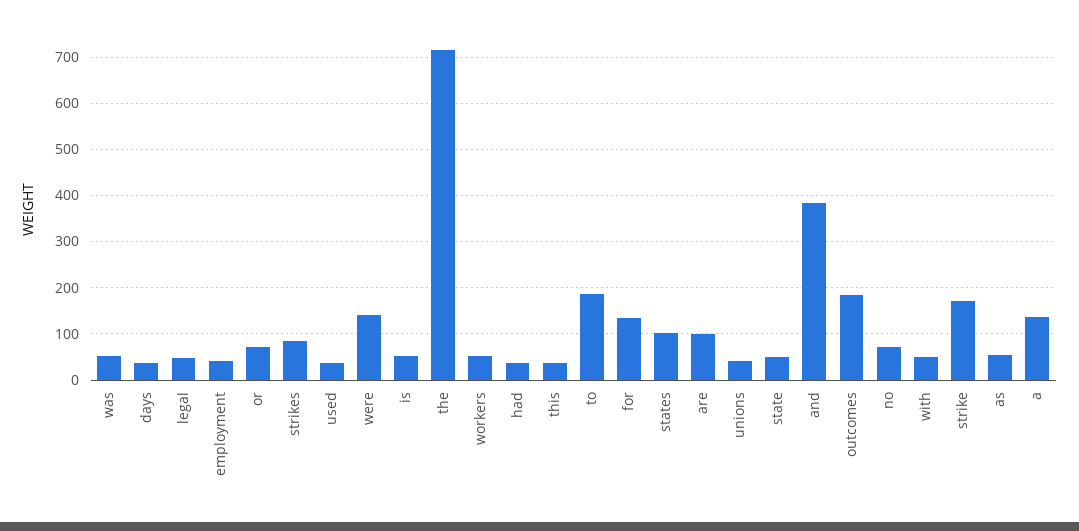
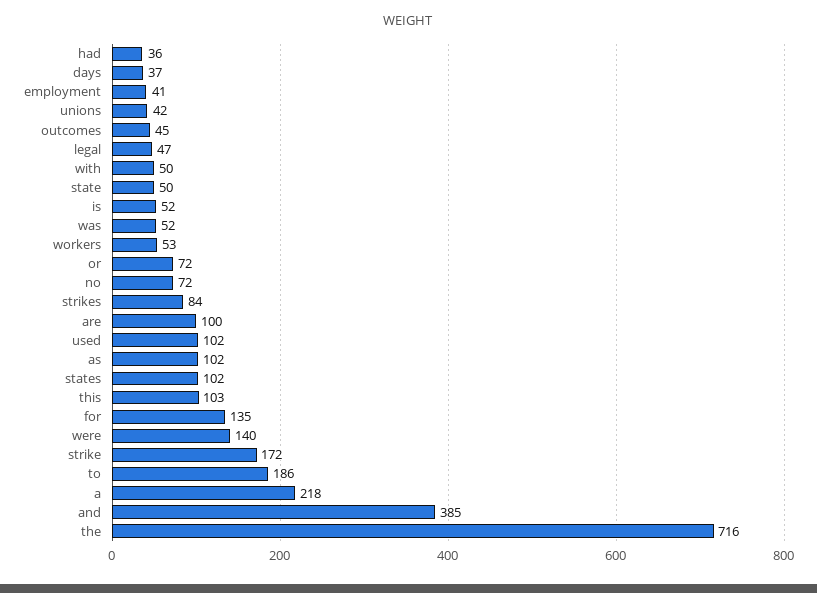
used: 40 -> 102
this: 40 -> 103
outcomes: 180 -> 45
as: 60 -> 102
a: 140 -> 218

